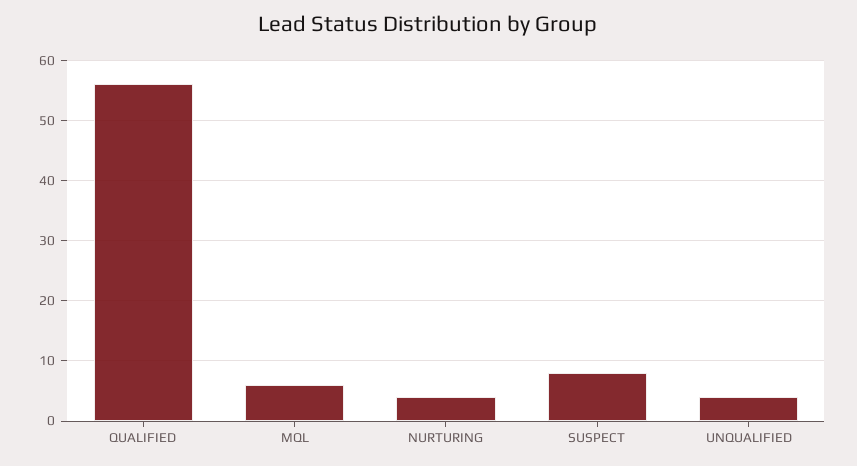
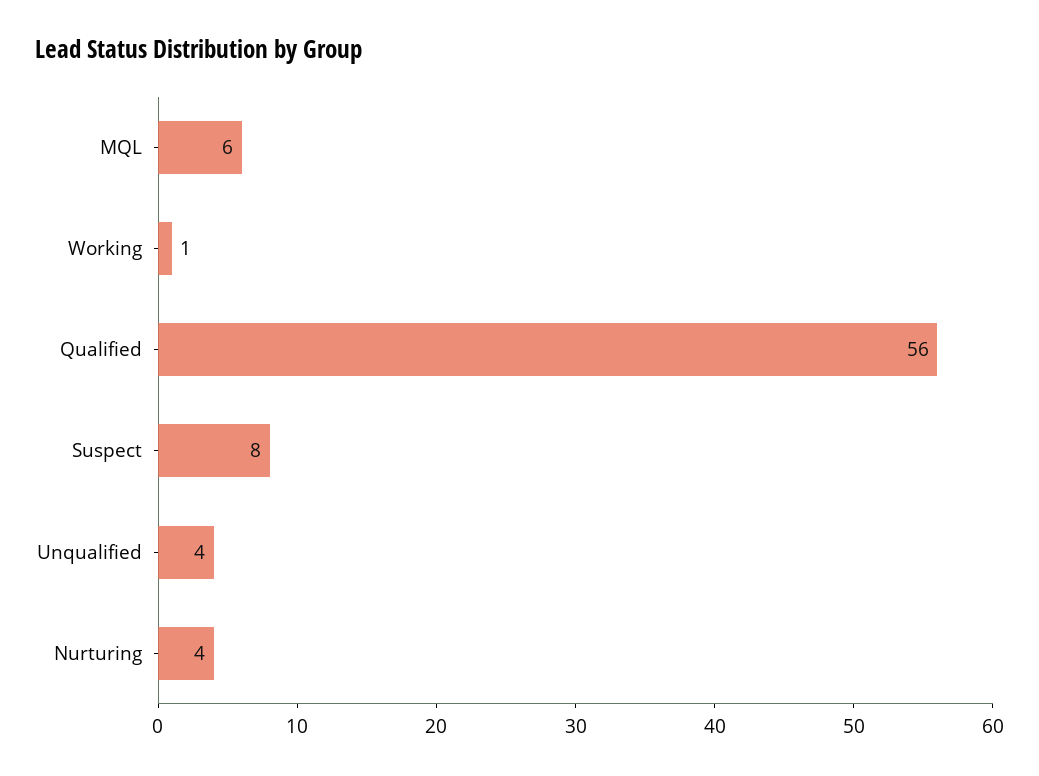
Working: none -> 1

